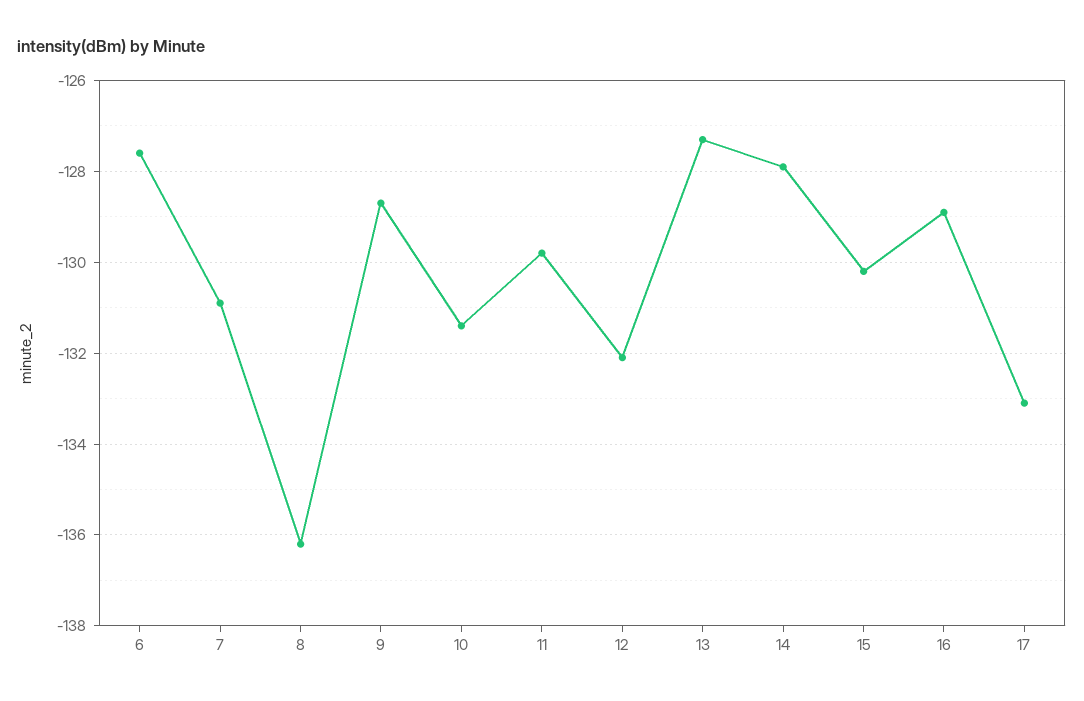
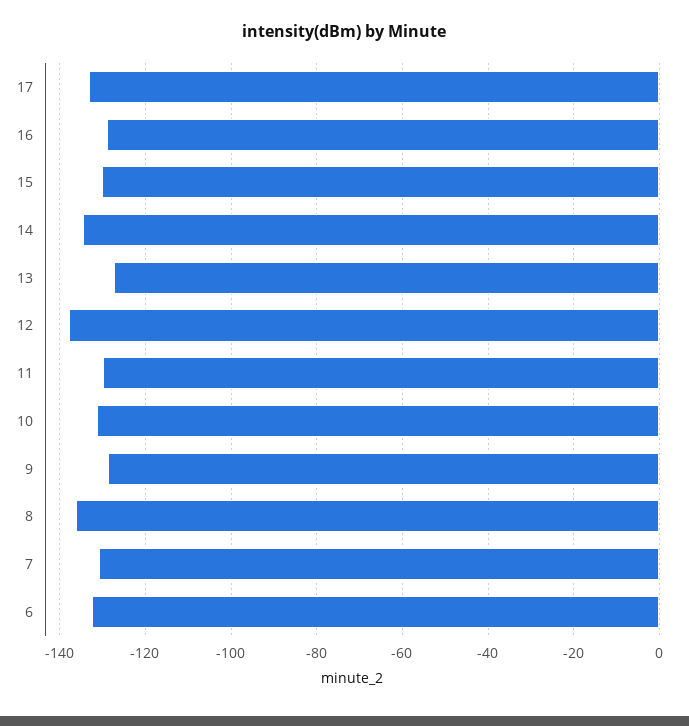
6: -127.5 -> -132
12: -132 -> -138
14: -128 -> -134

